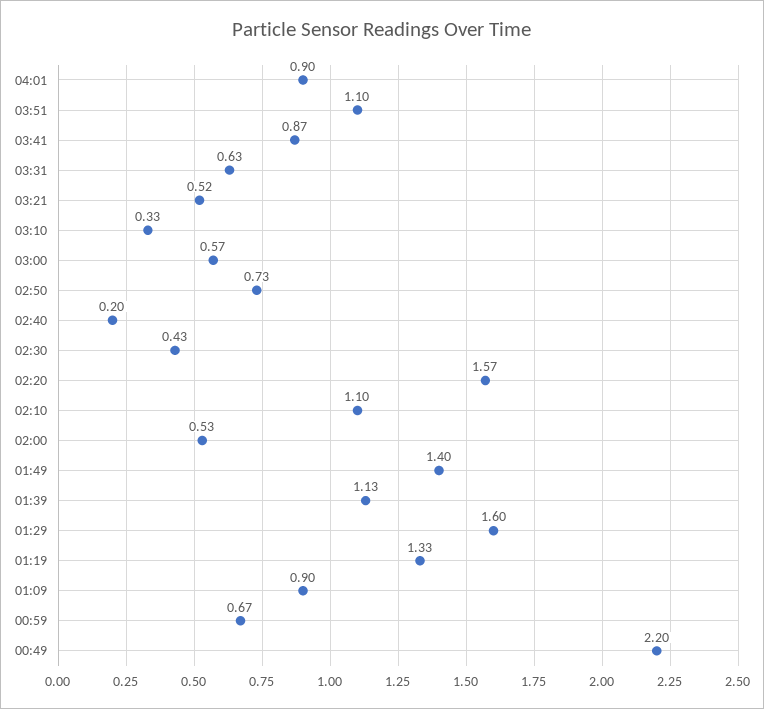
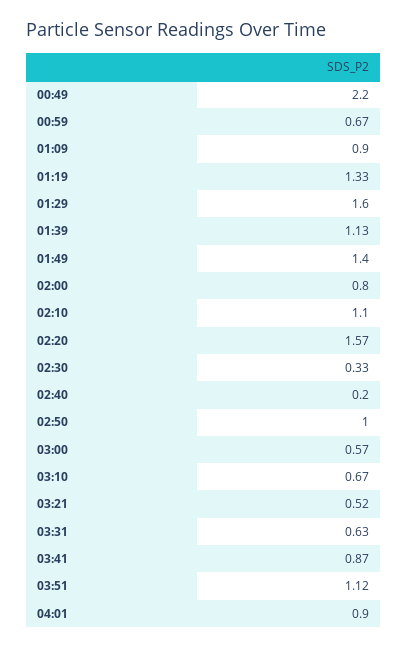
03:51: 1.1 -> 1.12
03:10: 0.33 -> 0.67
02:50: 0.73 -> 1
02:30: 0.43 -> 0.33
02:00: 0.53 -> 0.8

